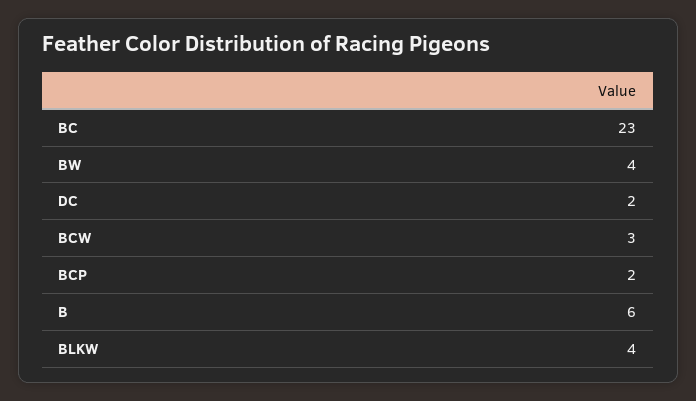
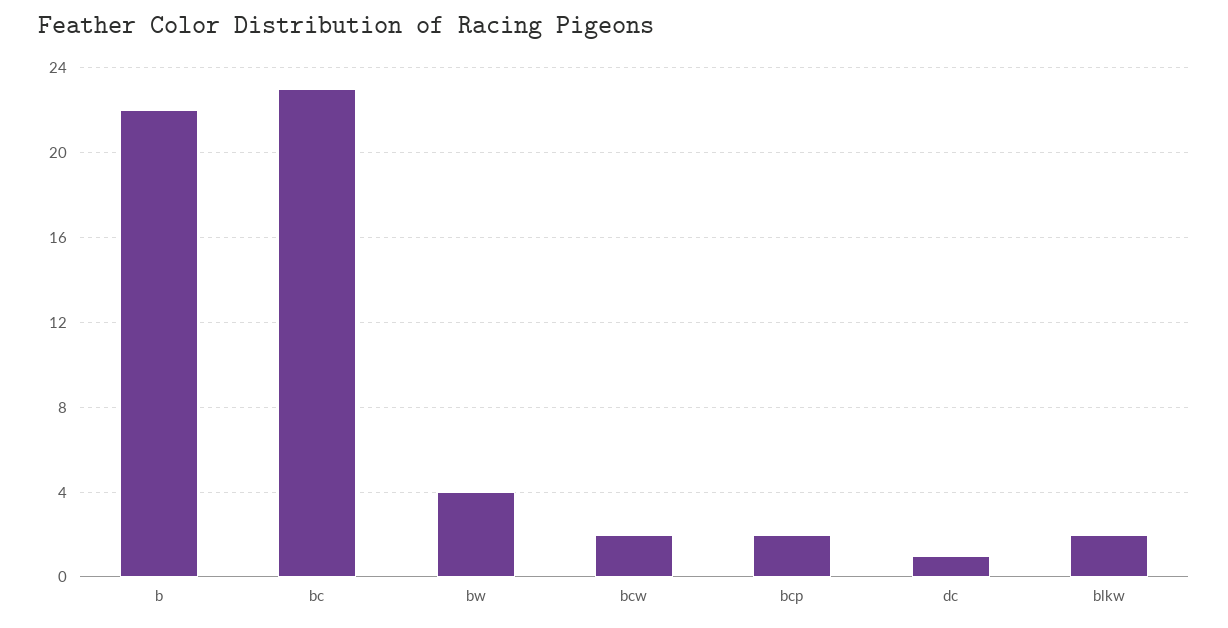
DC: 2 -> 1
BCW: 3 -> 2
B: 6 -> 22
BLKW: 4 -> 2

